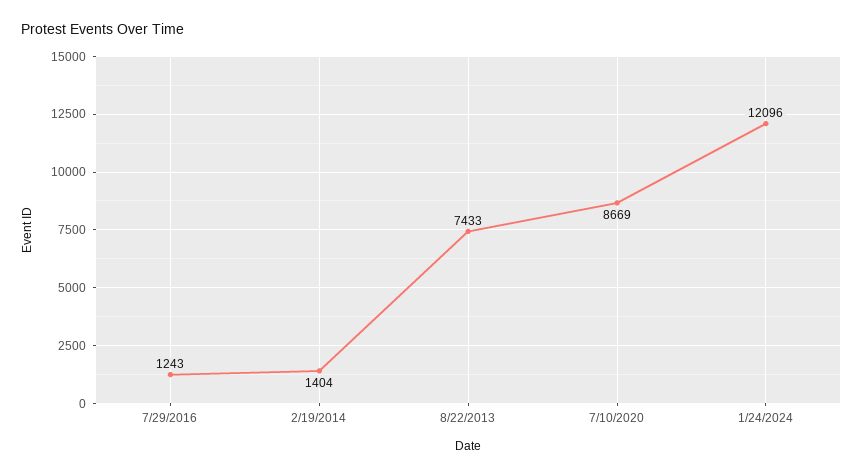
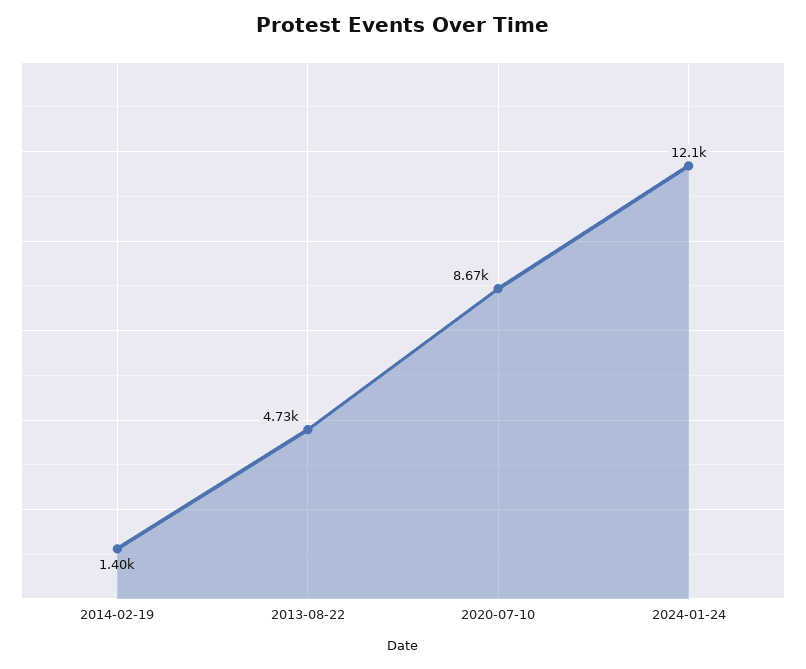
7/29/2016: 1243 -> none
8/22/2013: 7433 -> 4730

